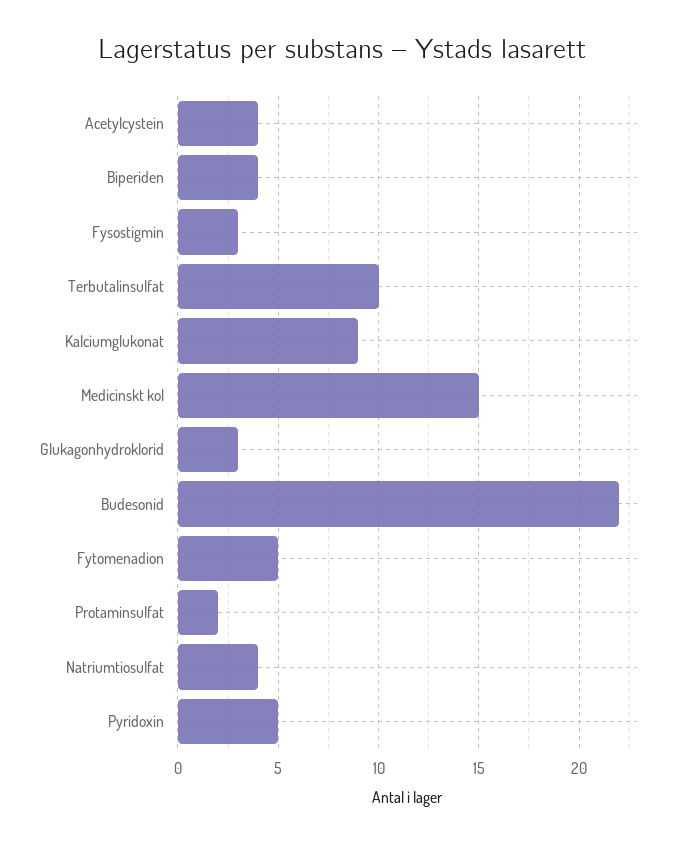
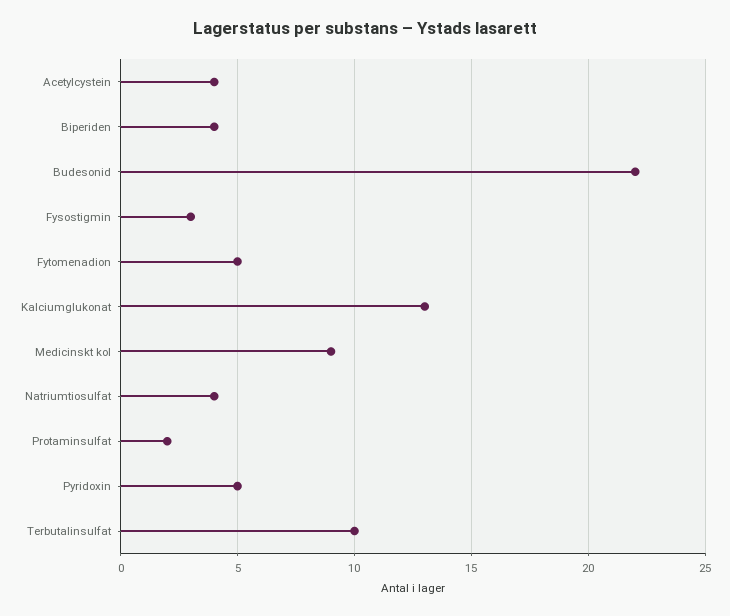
Kalciumglukonat: 9 -> 13
Medicinskt kol: 15 -> 9
Glukagonhydroklorid: 3 -> none

